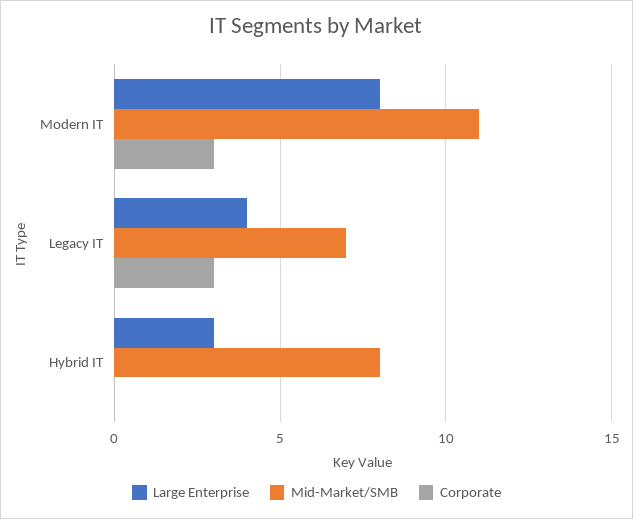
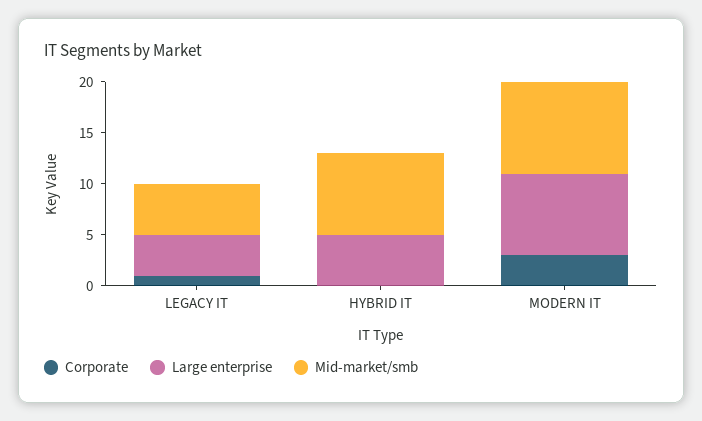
Mid-Market/SMB, Modern IT: 11 -> 9
Mid-Market/SMB, Legacy IT: 7 -> 5
Corporate, Legacy IT: 3 -> 1
Large Enterprise, Hybrid IT: 3 -> 5

